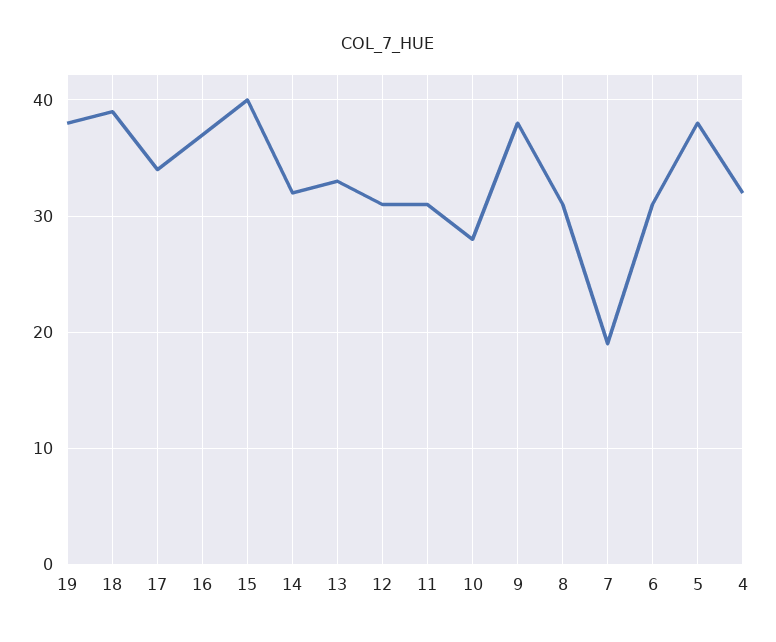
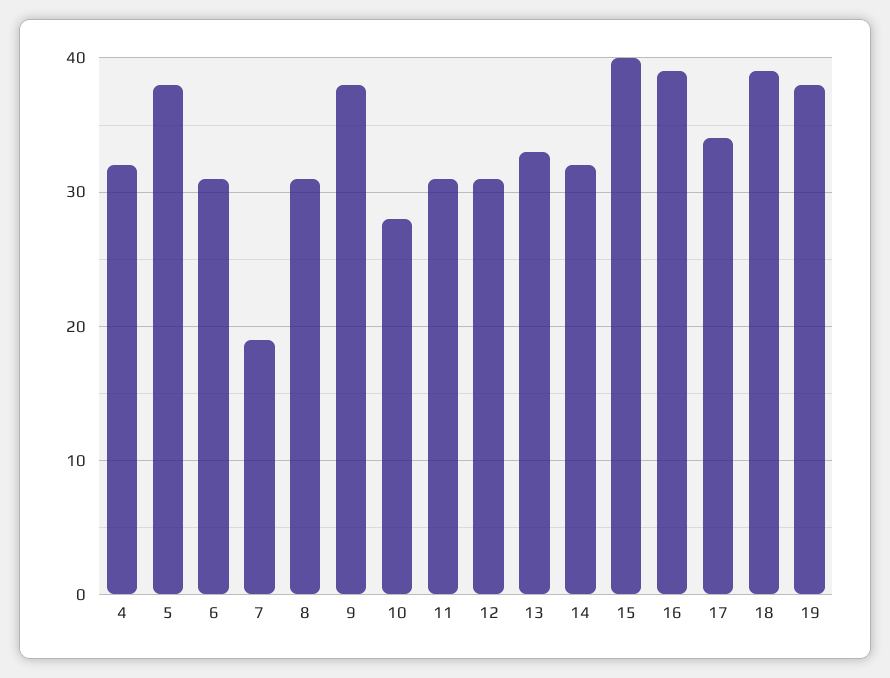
16: 37 -> 39

